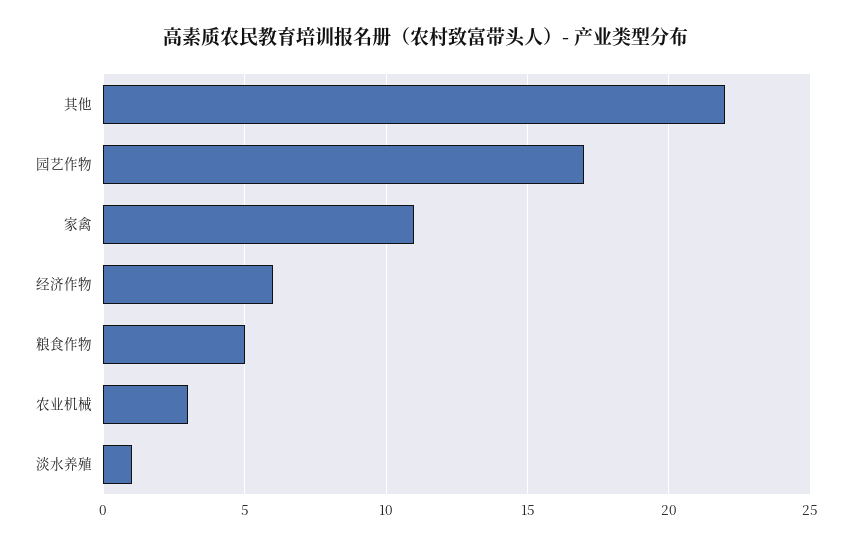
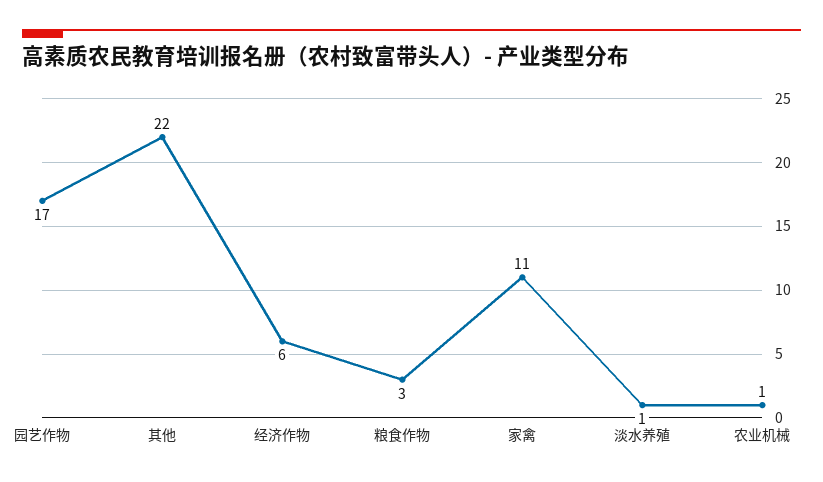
粮食作物: 5 -> 3
农业机械: 3 -> 1

